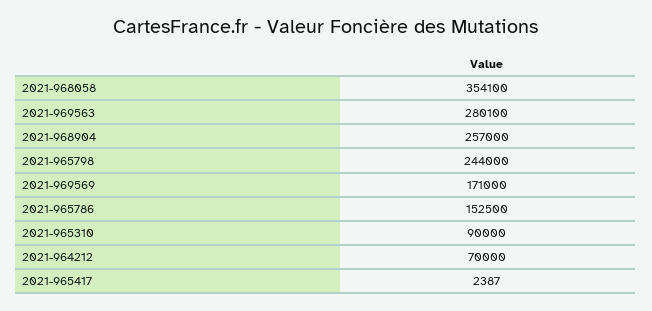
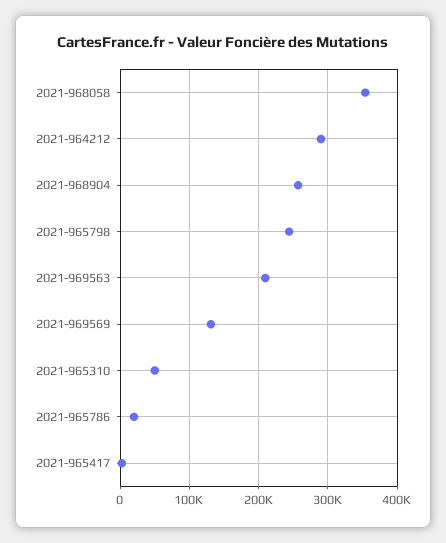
2021-969563: 280100 -> 210000
2021-969569: 171000 -> 130000
2021-965786: 152500 -> 20000
2021-965310: 90000 -> 50000
2021-964212: 70000 -> 290000

